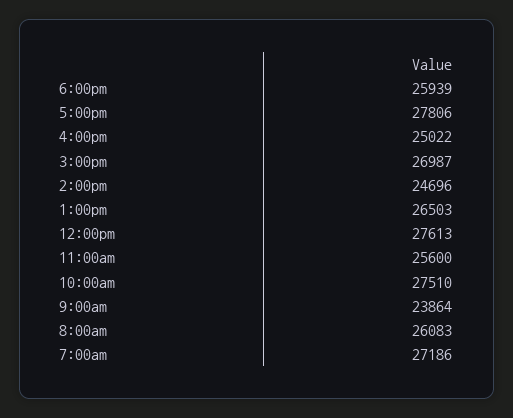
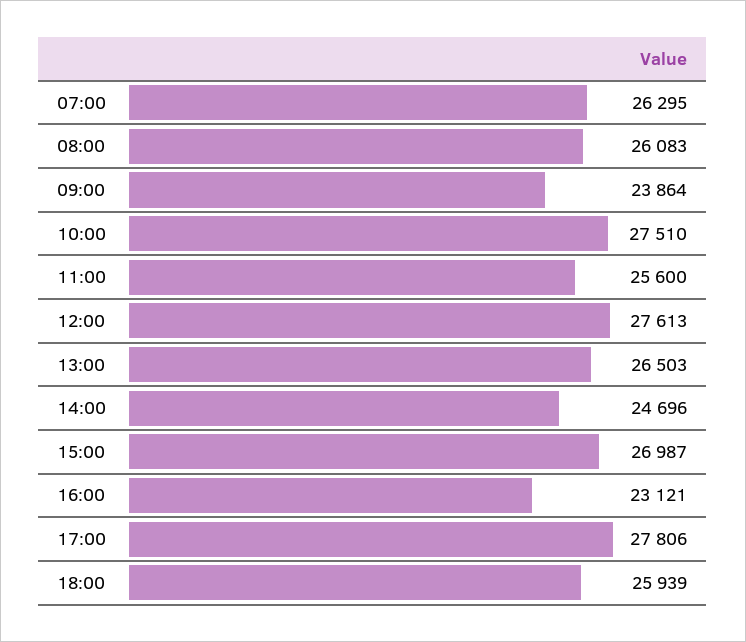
4:00pm: 25022 -> 23121
7:00am: 27186 -> 26295

